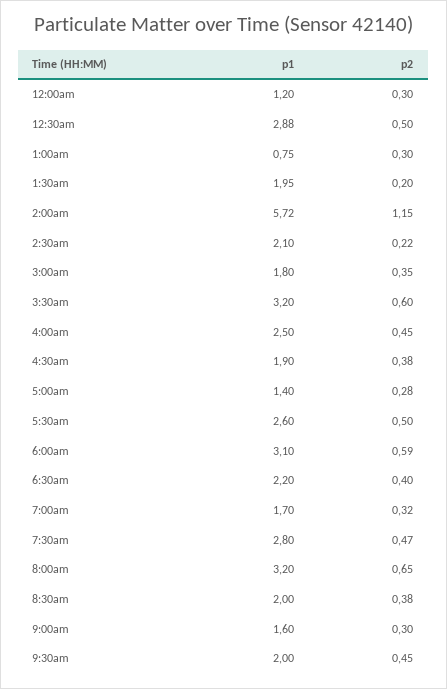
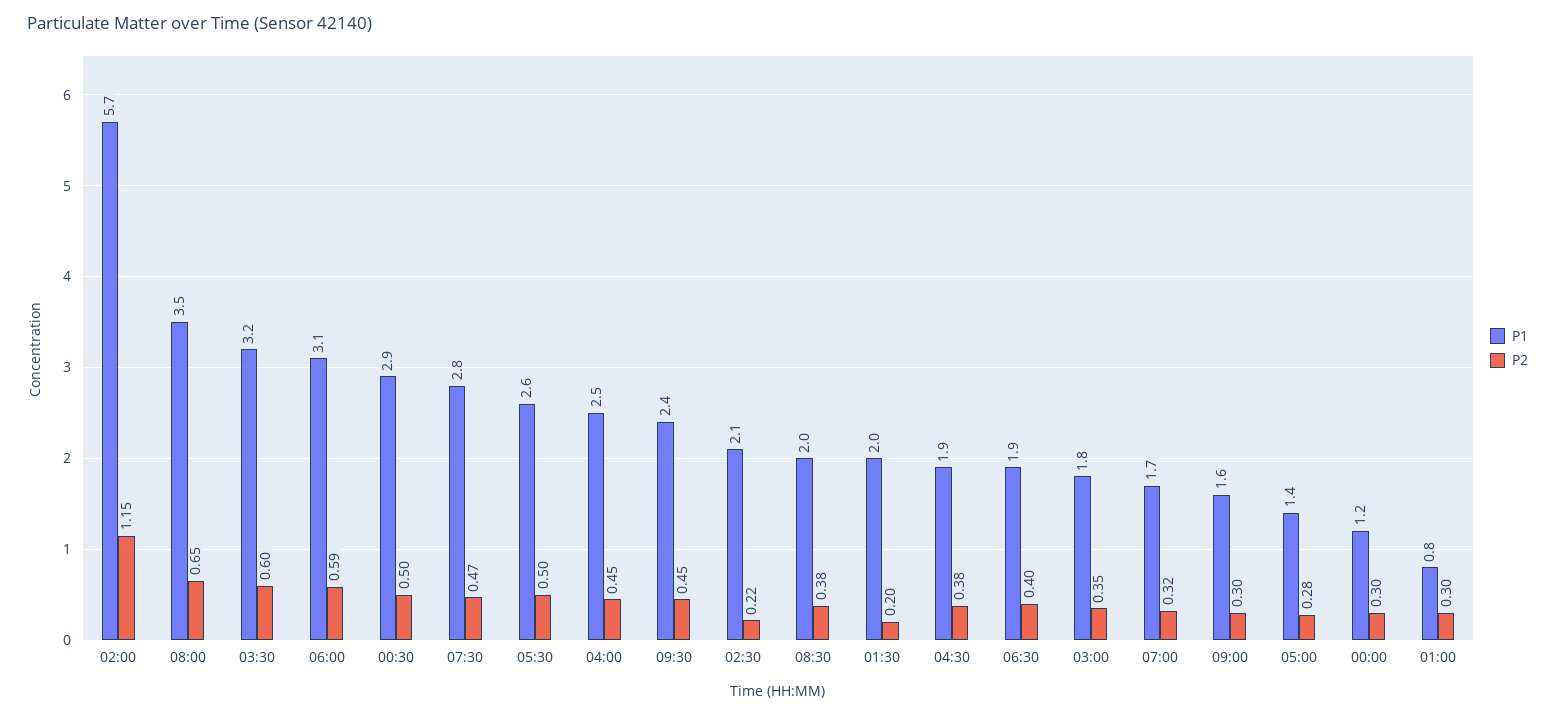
p1, 6:30am: 2.2 -> 1.9
p1, 8:00am: 3.2 -> 3.5
p1, 9:30am: 2 -> 2.4

